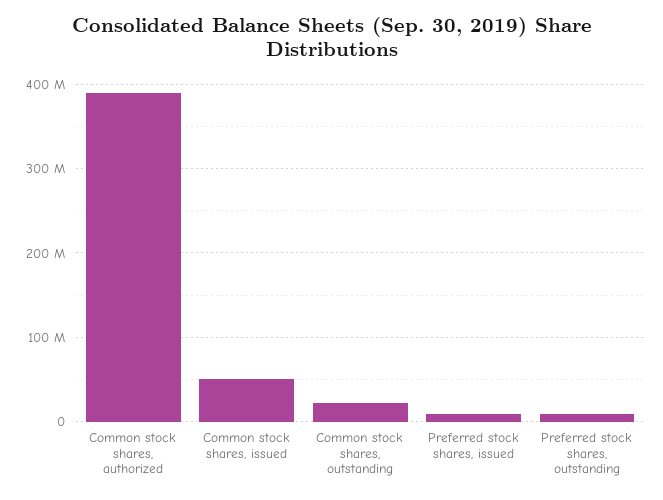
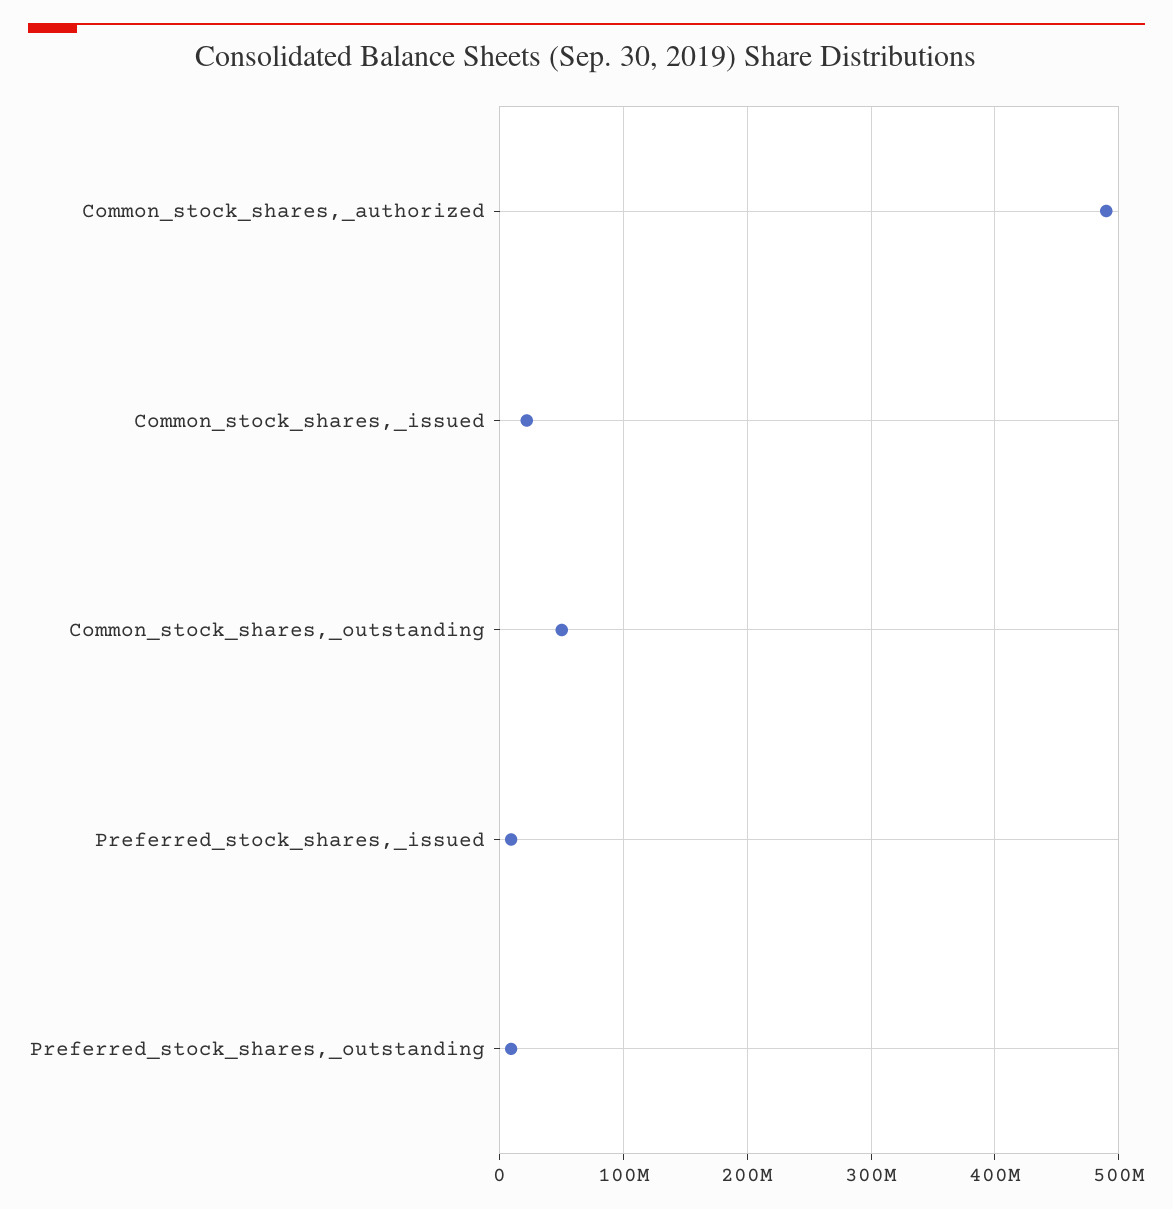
Common stock shares, authorized: 390000000 -> 490000000
Common stock shares, issued: 50000000 -> 20000000
Common stock shares, outstanding: 20000000 -> 50000000

